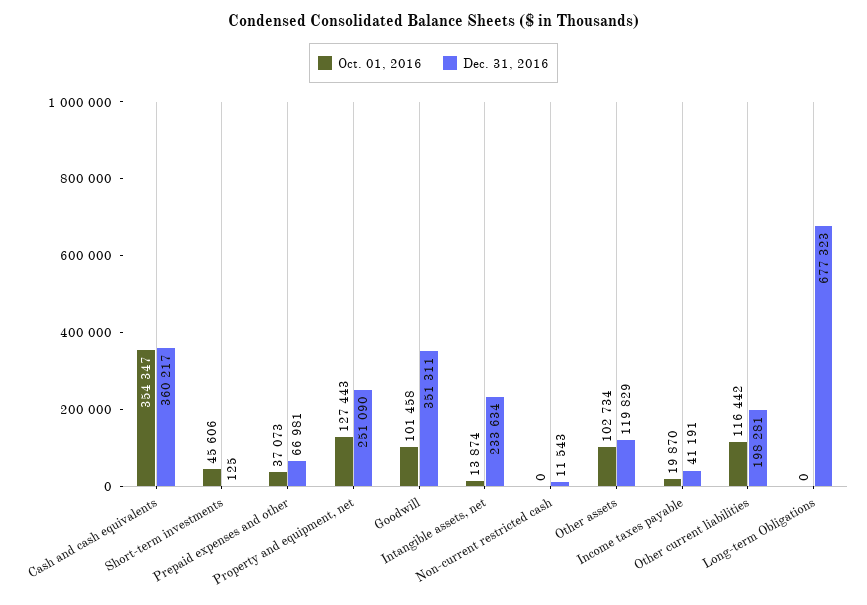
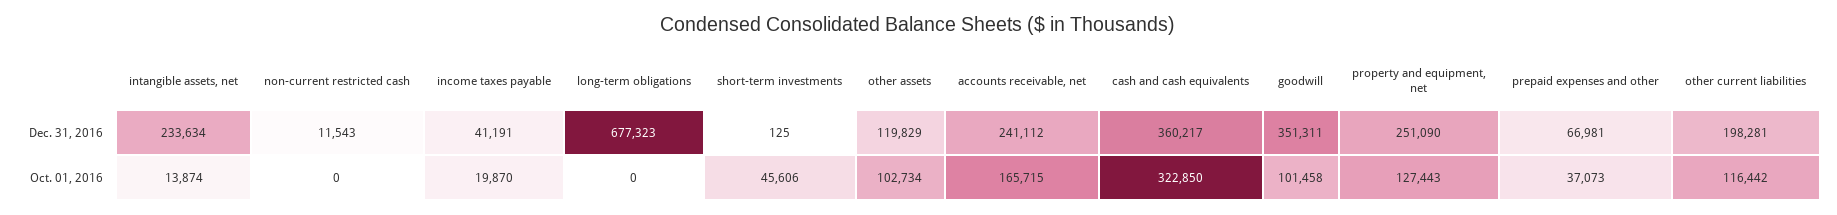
Oct. 01, 2016, Cash and cash equivalents: 354347 -> 322850
Dec. 31, 2016, accounts receivable, net: none -> 241112
Oct. 01, 2016, accounts receivable, net: none -> 165715

